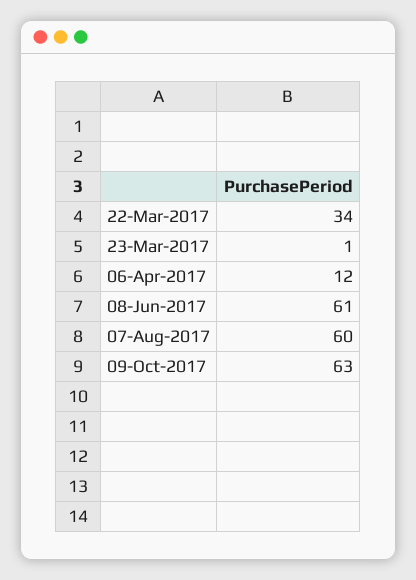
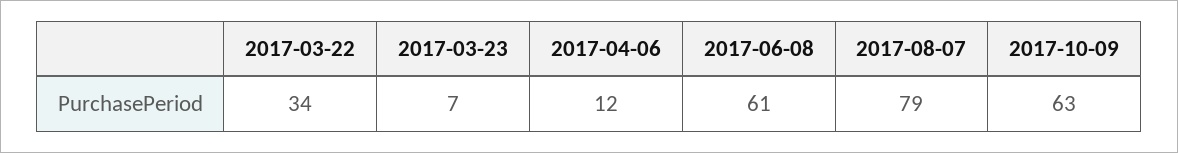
23-Mar-2017: 1 -> 7
07-Aug-2017: 60 -> 79

